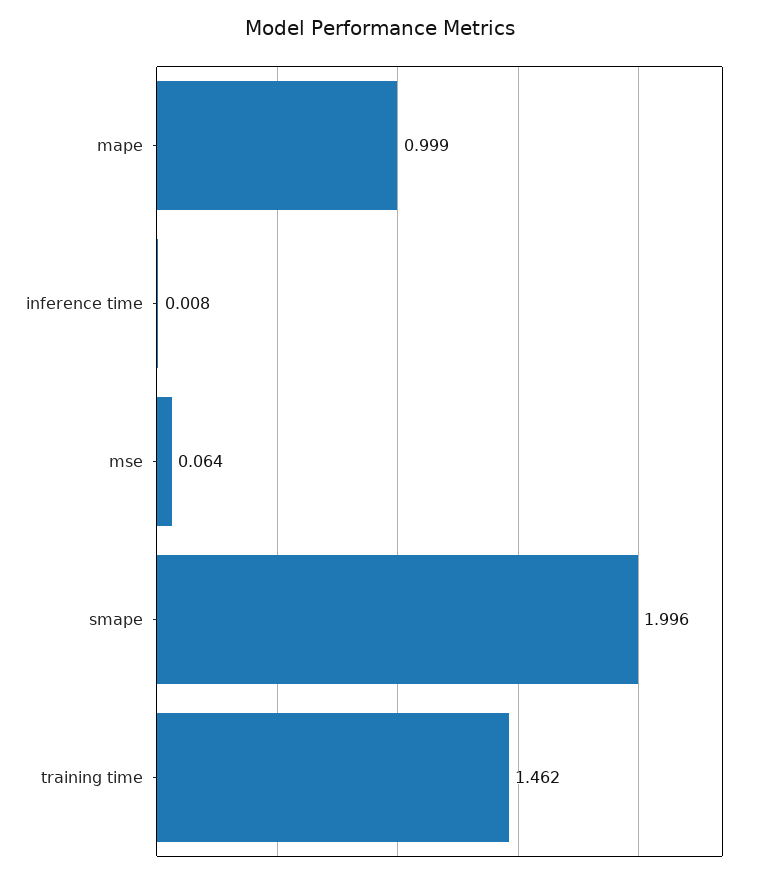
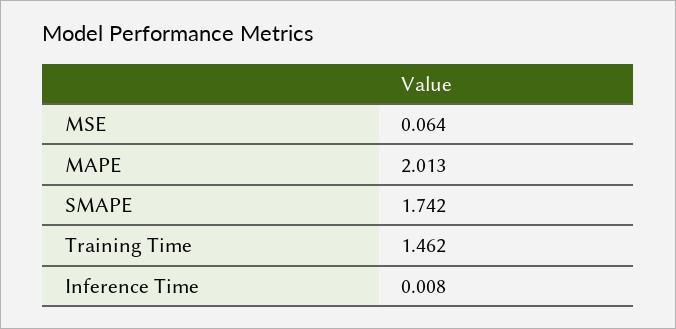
mape: 0.999 -> 2.013
smape: 1.996 -> 1.742

